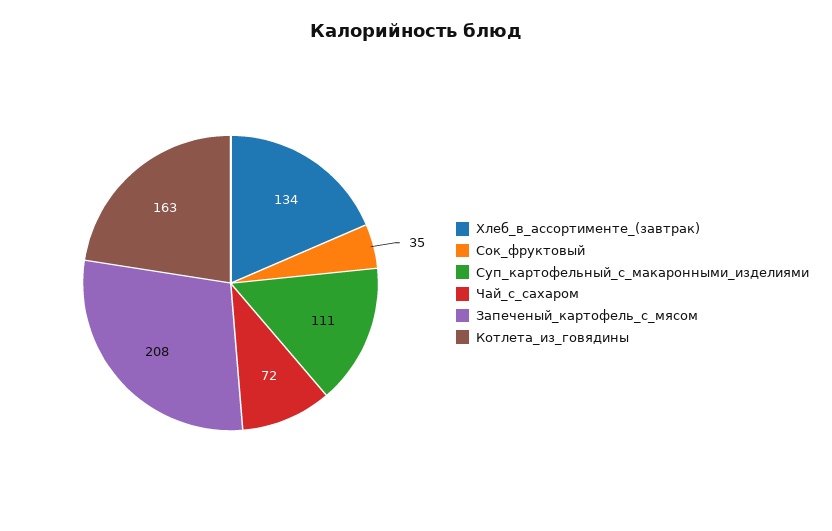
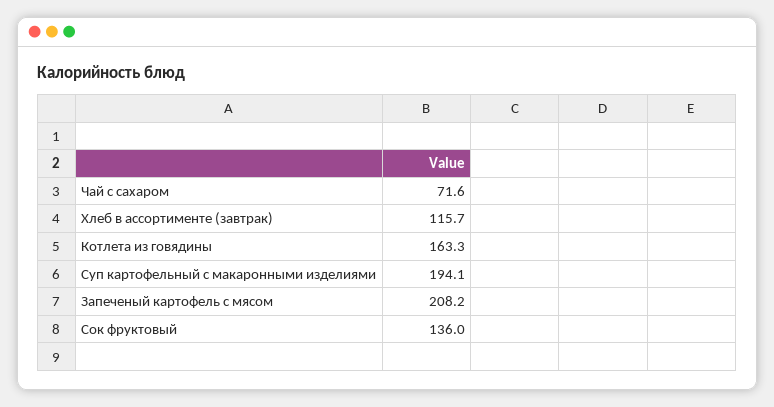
Хлеб_в_ассортименте_(завтрак): 134 -> 115.7
Сок_фруктовый: 35 -> 136
Суп_картофельный_с_макаронными_изделиями: 111 -> 194.1

